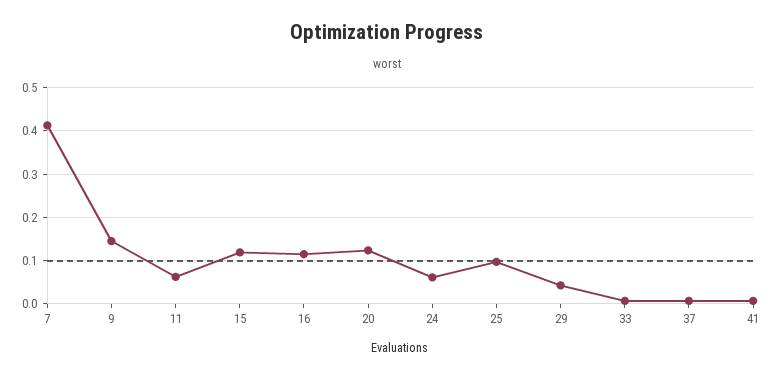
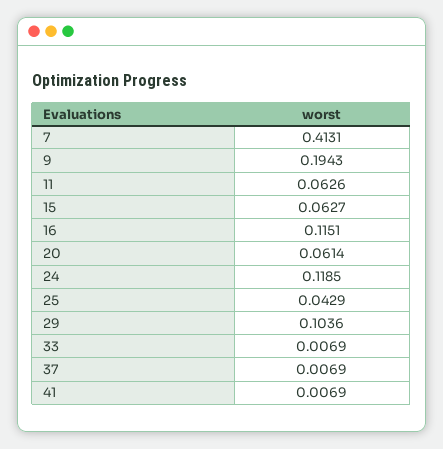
9: 0.14 -> 0.1943
15: 0.12 -> 0.0627
20: 0.12 -> 0.0614
24: 0.06 -> 0.1185
25: 0.1 -> 0.0429
29: 0.04 -> 0.1036

